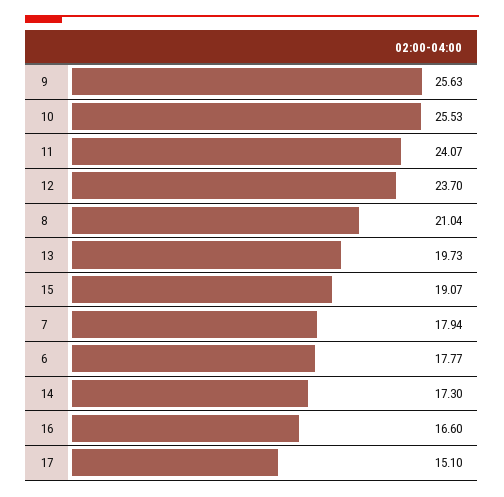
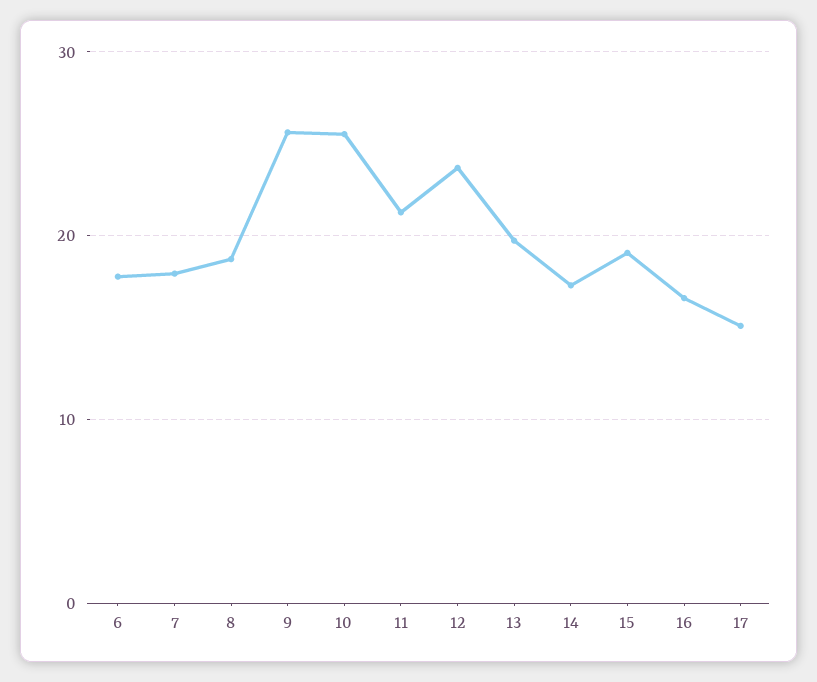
11: 24.07 -> 21
8: 21.04 -> 19

